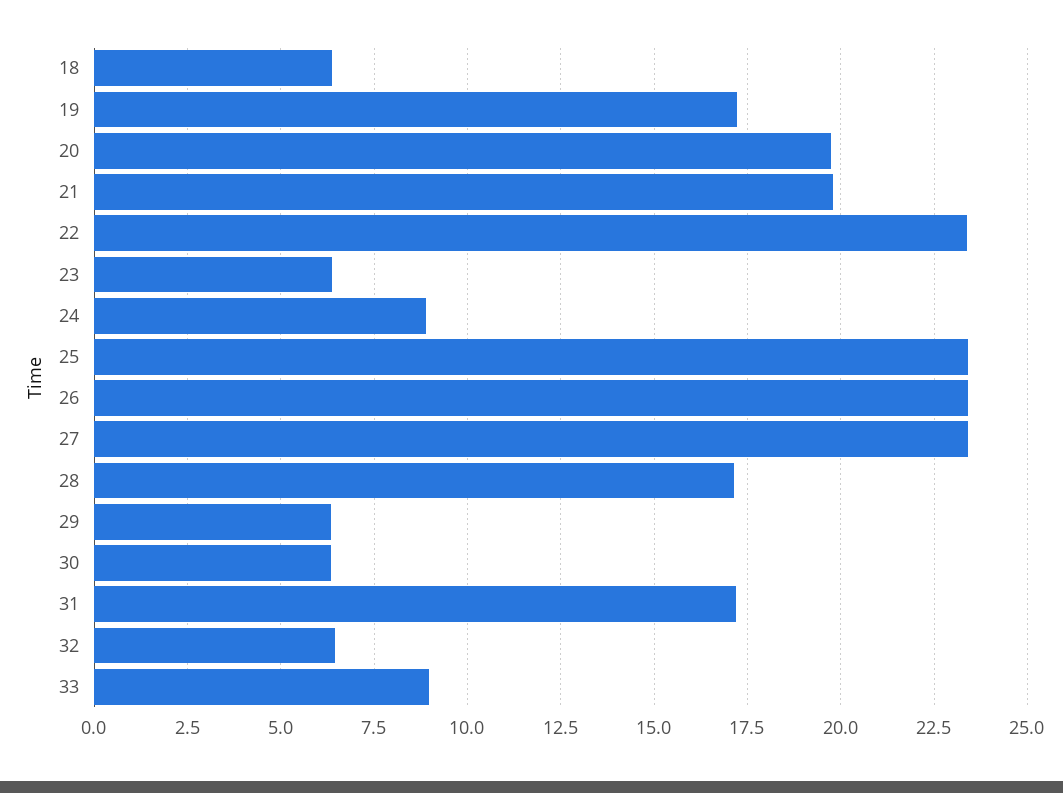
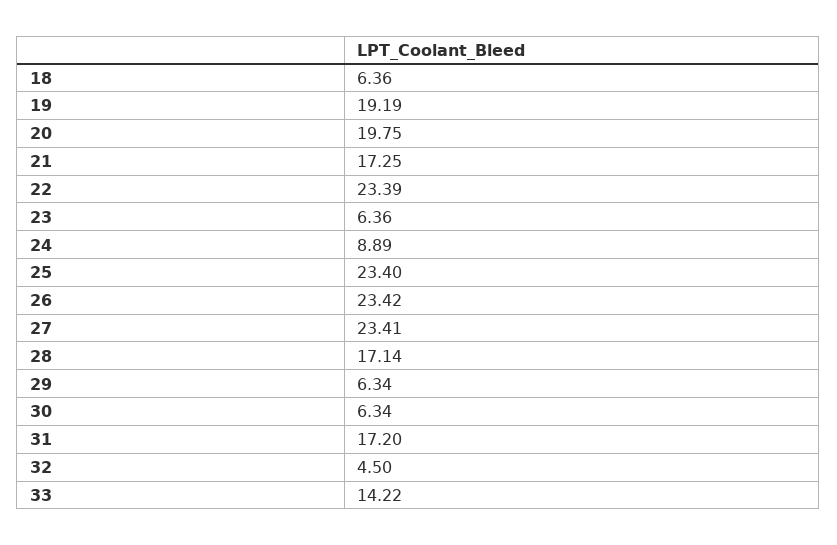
19: 17.25 -> 19.19
21: 19.75 -> 17.25
32: 6.5 -> 4.5
33: 9 -> 14.22

